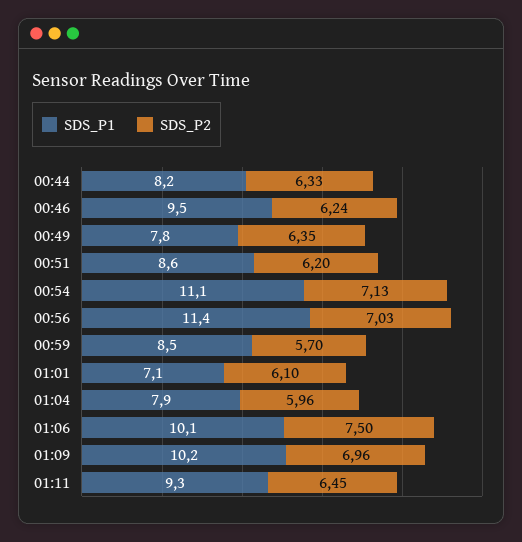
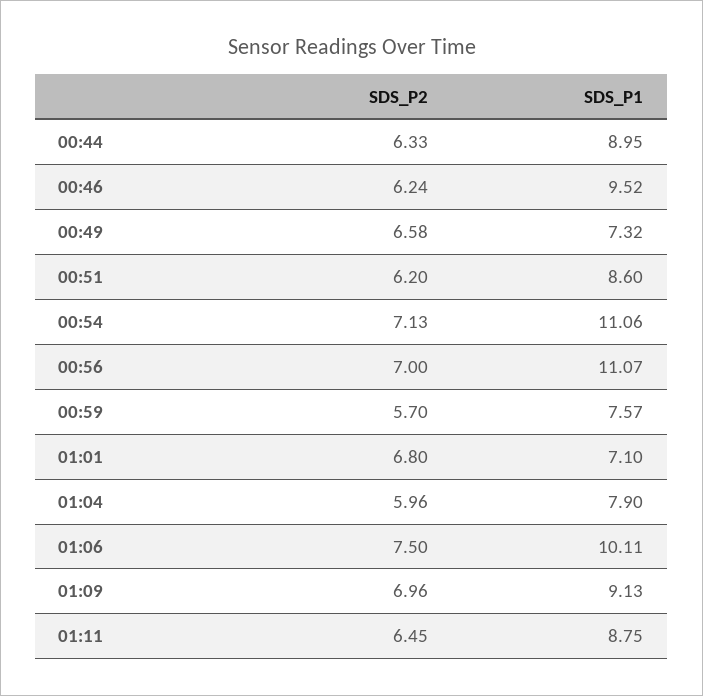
SDS_P1, 00:44: 8.2 -> 8.95
SDS_P1, 00:49: 7.8 -> 7.32
SDS_P2, 00:49: 6.35 -> 6.58
SDS_P1, 00:56: 11.4 -> 11.07
SDS_P2, 00:56: 7.03 -> 7
SDS_P1, 00:59: 8.5 -> 7.57
SDS_P2, 01:01: 6.1 -> 6.8
SDS_P1, 01:09: 10.2 -> 9.13
SDS_P1, 01:11: 9.3 -> 8.75

